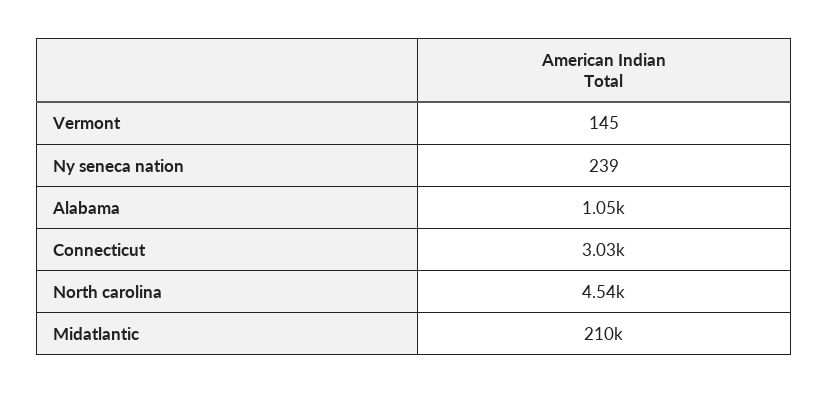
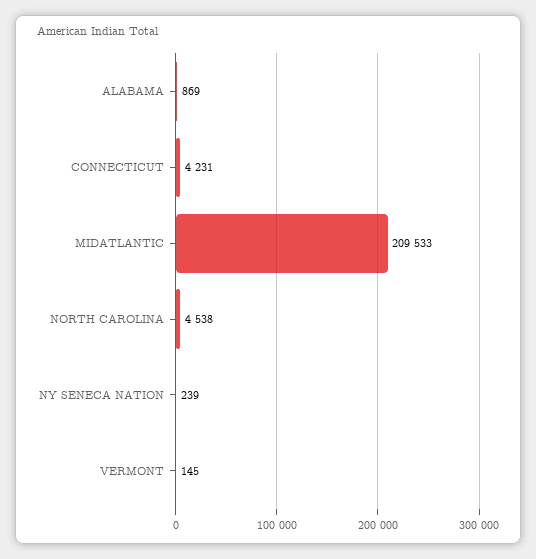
Alabama: 1050 -> 869
Connecticut: 3030 -> 4231

